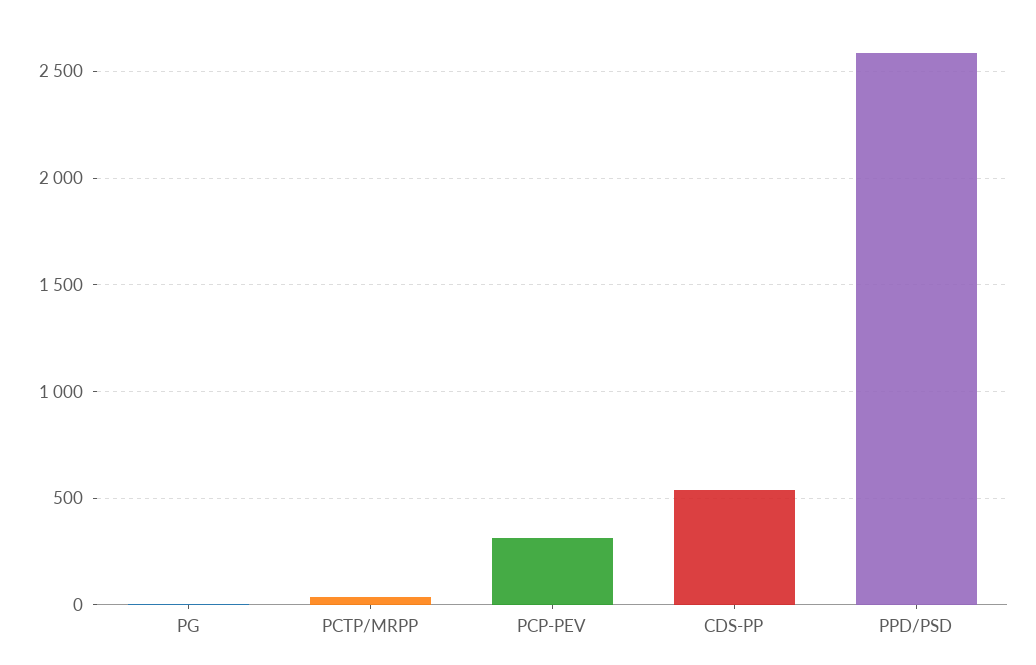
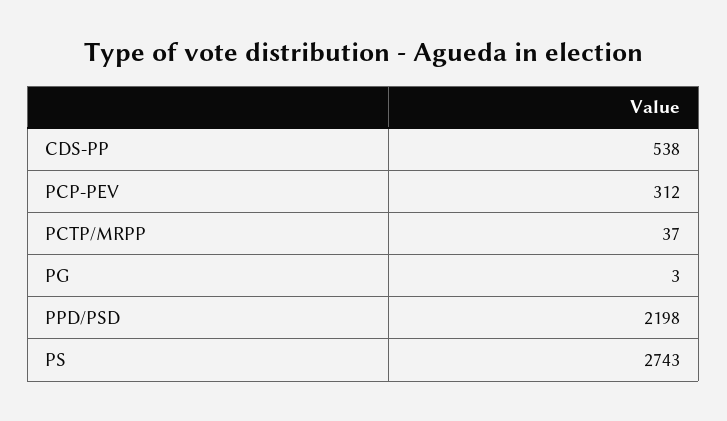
PPD/PSD: 2600 -> 2198
PS: none -> 2743

